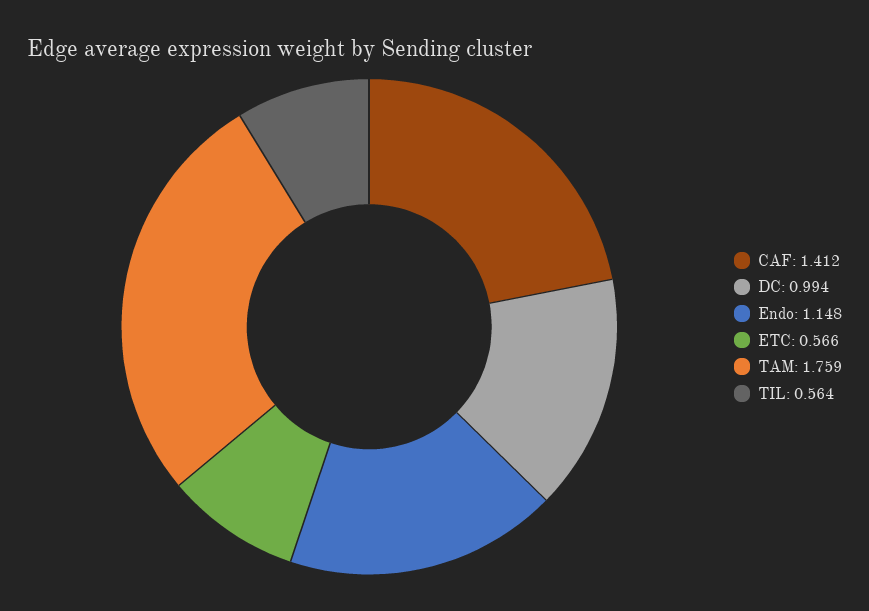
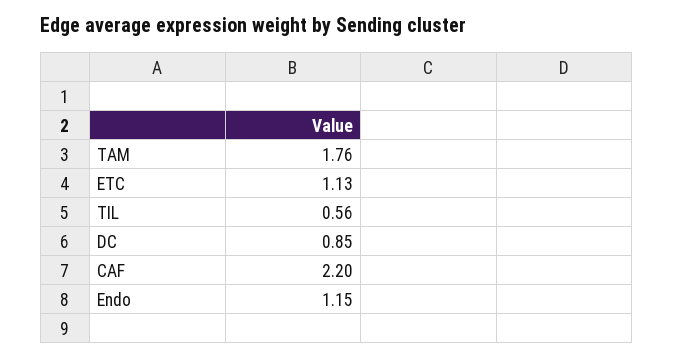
CAF: 1.412 -> 2.2
DC: 0.994 -> 0.85
ETC: 0.566 -> 1.13

